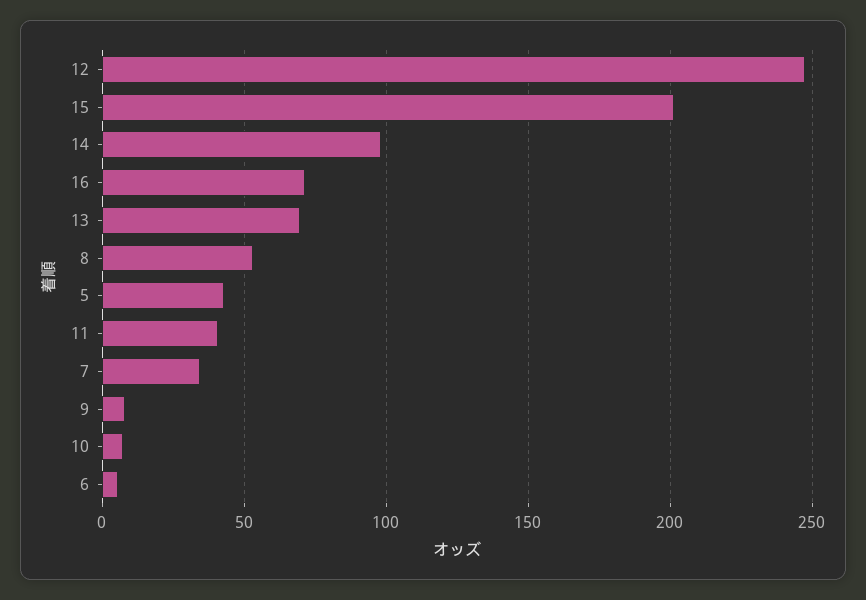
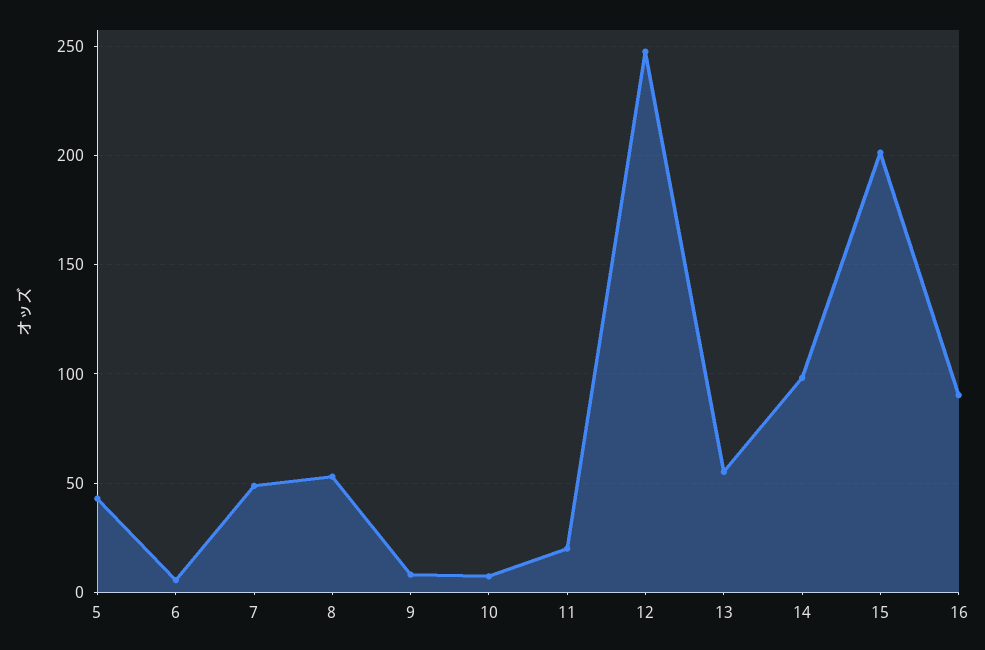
16: 70 -> 90
13: 70 -> 55
11: 40 -> 20
7: 35 -> 50

